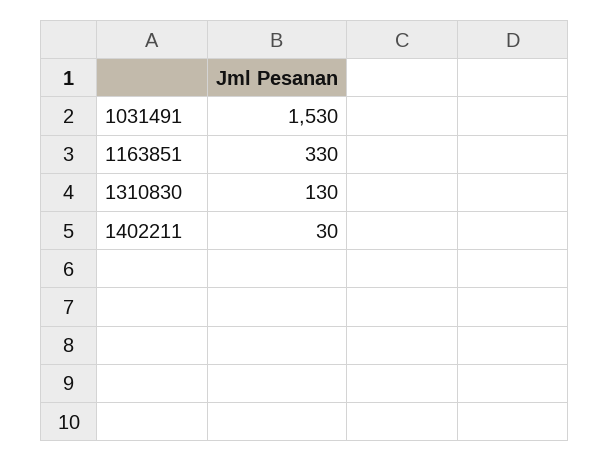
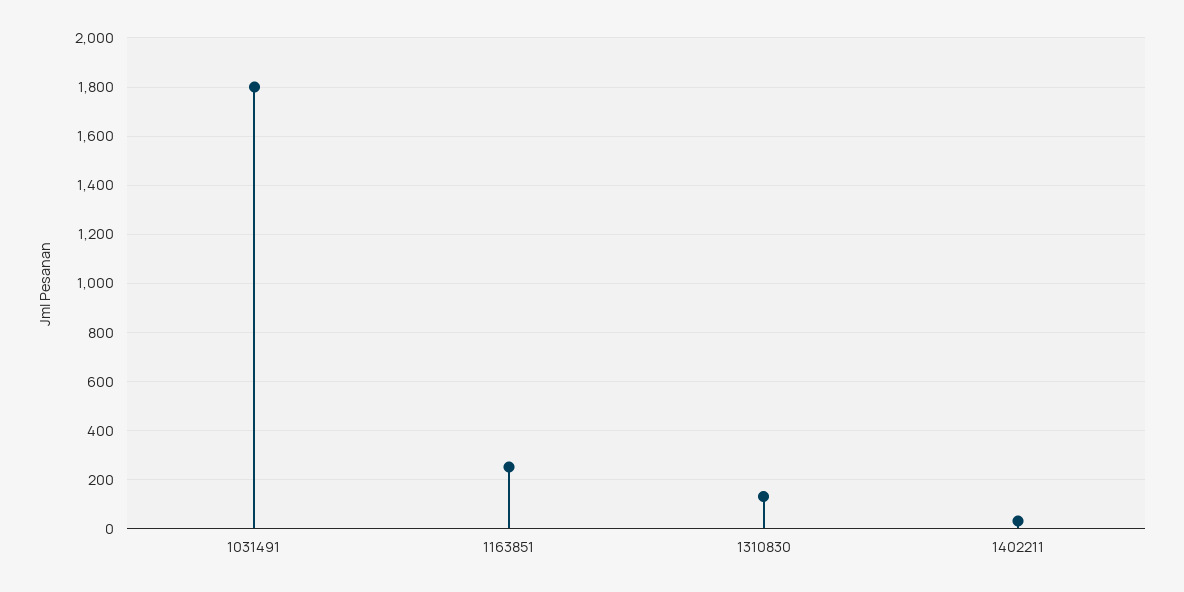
1031491: 1530 -> 1800
1163851: 330 -> 250

